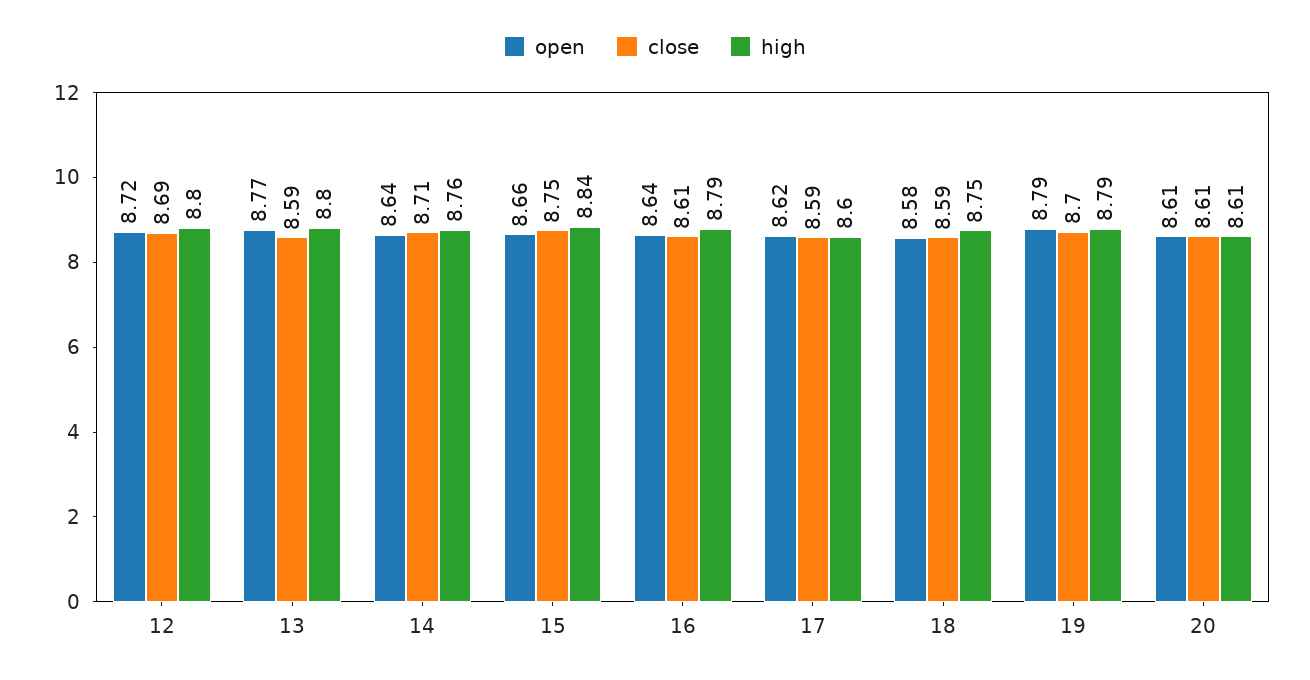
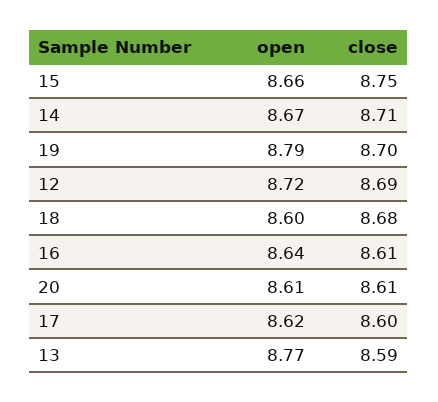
high, 12: 8.8 -> none
high, 13: 8.8 -> none
open, 14: 8.64 -> 8.67
high, 14: 8.76 -> none
high, 15: 8.84 -> none
high, 16: 8.79 -> none
close, 17: 8.59 -> 8.6
high, 17: 8.6 -> none
open, 18: 8.58 -> 8.6
close, 18: 8.59 -> 8.68
high, 18: 8.75 -> none
high, 19: 8.79 -> none
high, 20: 8.61 -> none

